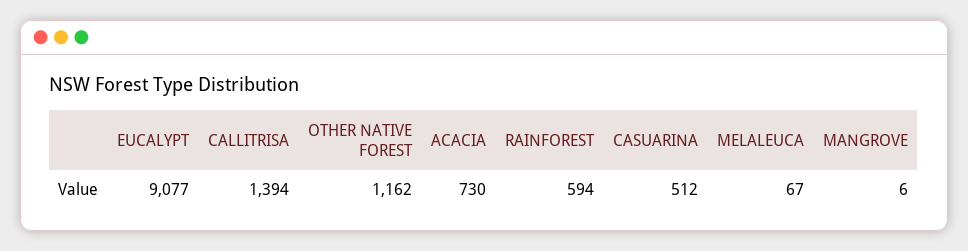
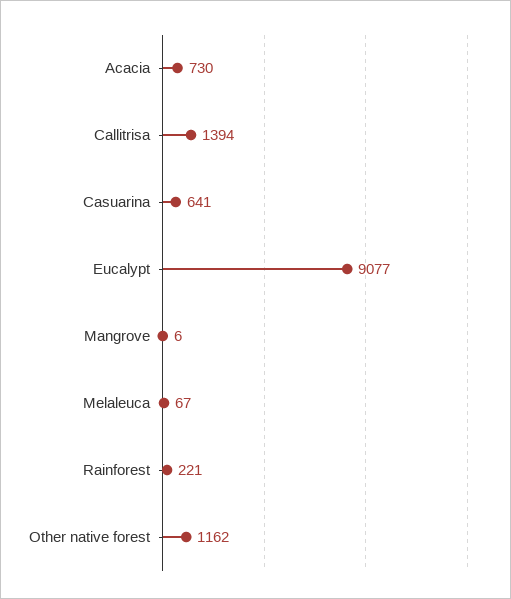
RAINFOREST: 594 -> 221
CASUARINA: 512 -> 641

